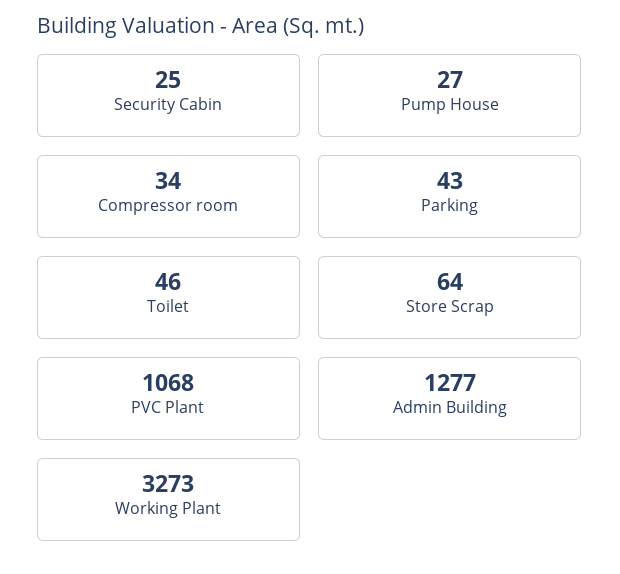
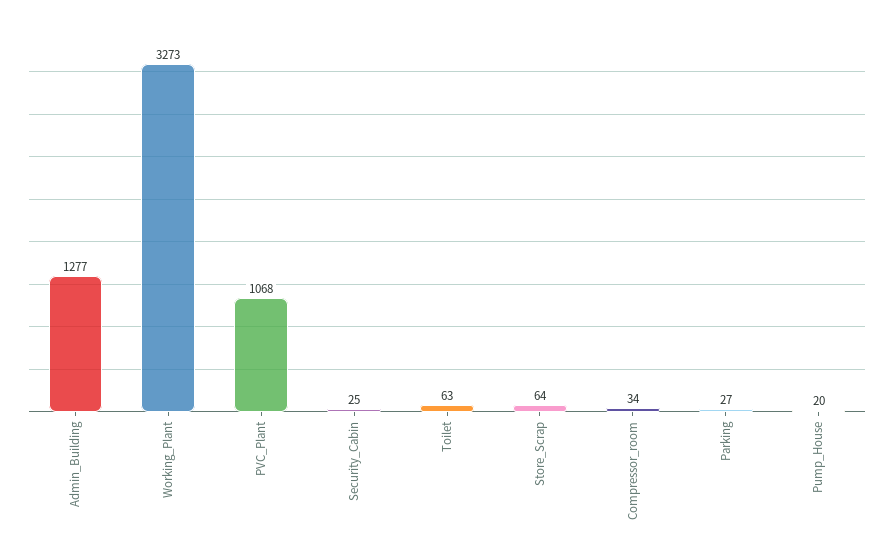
Pump House: 27 -> 20
Parking: 43 -> 27
Toilet: 46 -> 63

